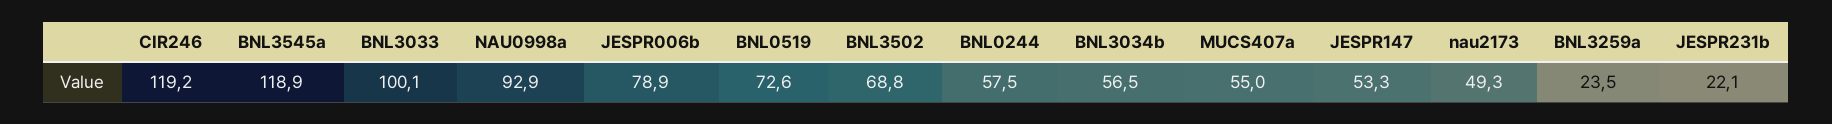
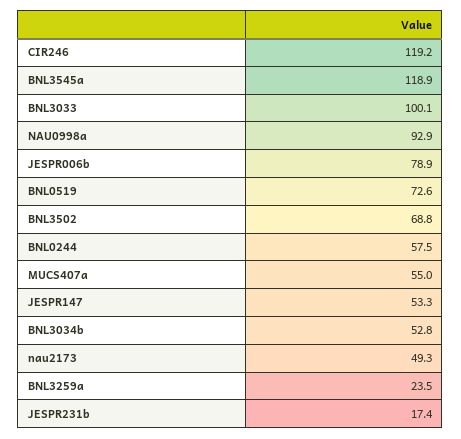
BNL3034b: 56.5 -> 52.8
JESPR231b: 22.1 -> 17.4

